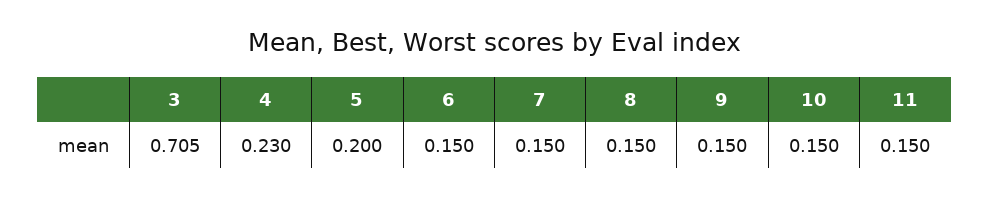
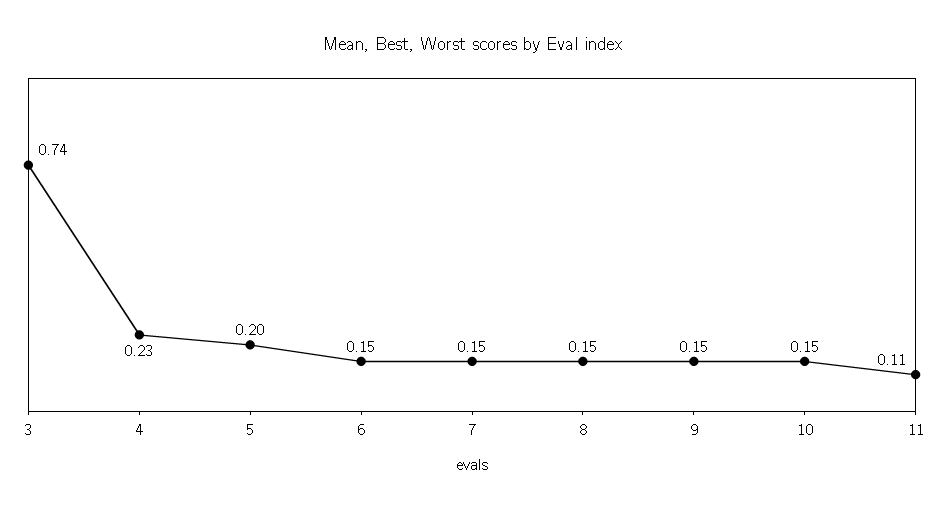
3: 0.705 -> 0.74
11: 0.15 -> 0.11

